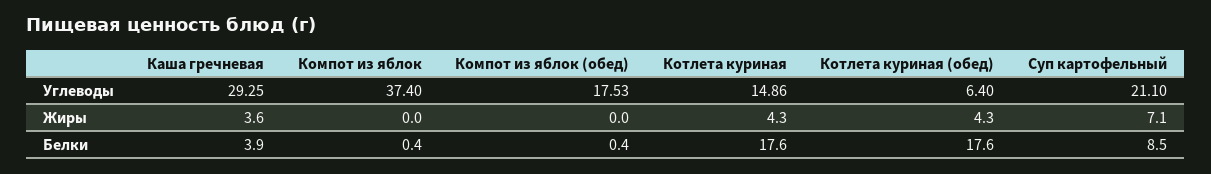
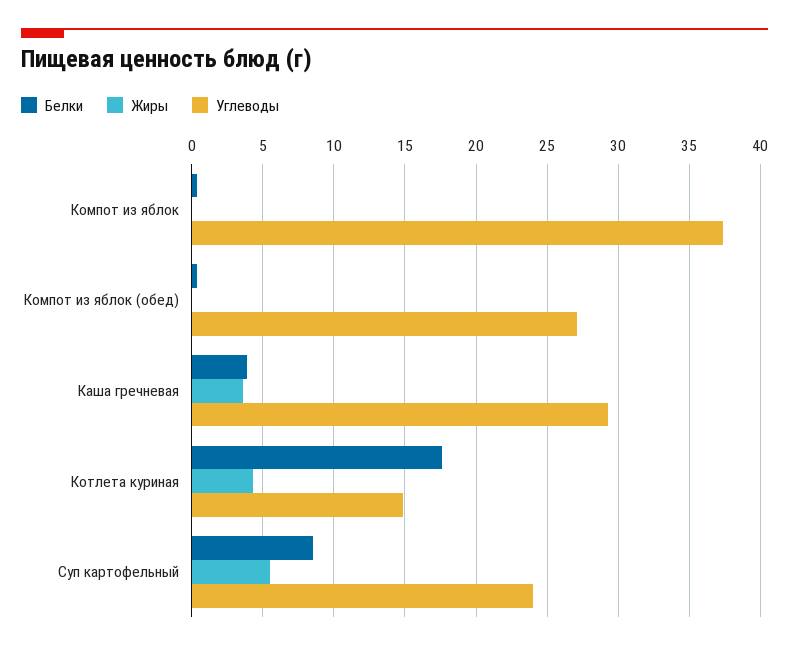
Углеводы, Компот из яблок (обед): 17.53 -> 27
Углеводы, Котлета куриная (обед): 6.4 -> none
Углеводы, Суп картофельный: 21.1 -> 24
Жиры, Котлета куриная (обед): 4.3 -> none
Жиры, Суп картофельный: 7.1 -> 5.5
Белки, Котлета куриная (обед): 17.6 -> none

